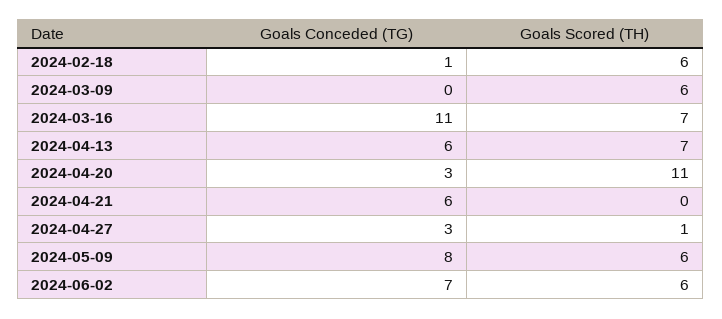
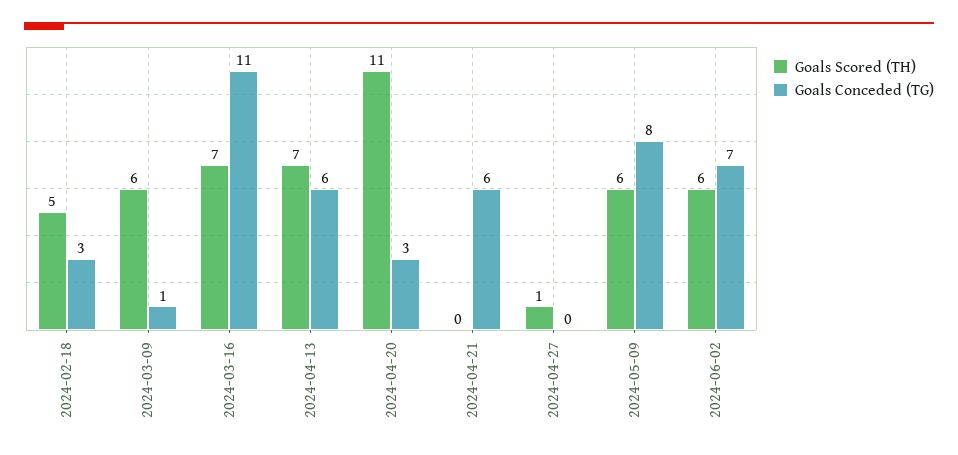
Goals Conceded (TG), 2024-02-18: 1 -> 3
Goals Scored (TH), 2024-02-18: 6 -> 5
Goals Conceded (TG), 2024-03-09: 0 -> 1
Goals Conceded (TG), 2024-04-27: 3 -> 0

